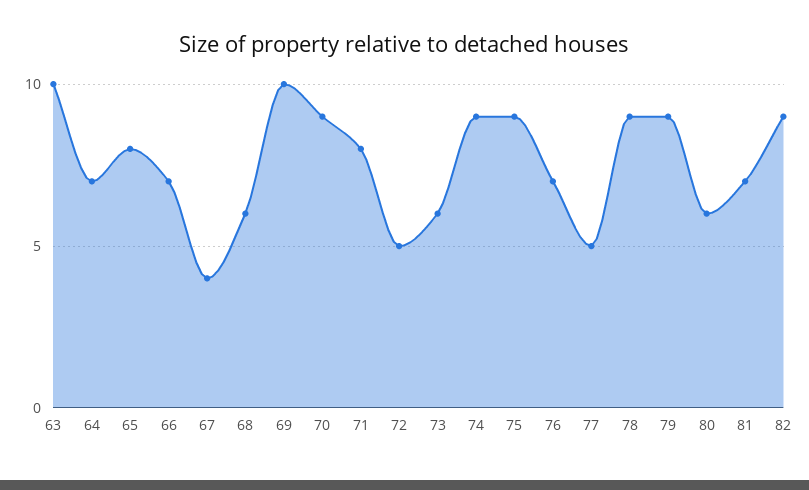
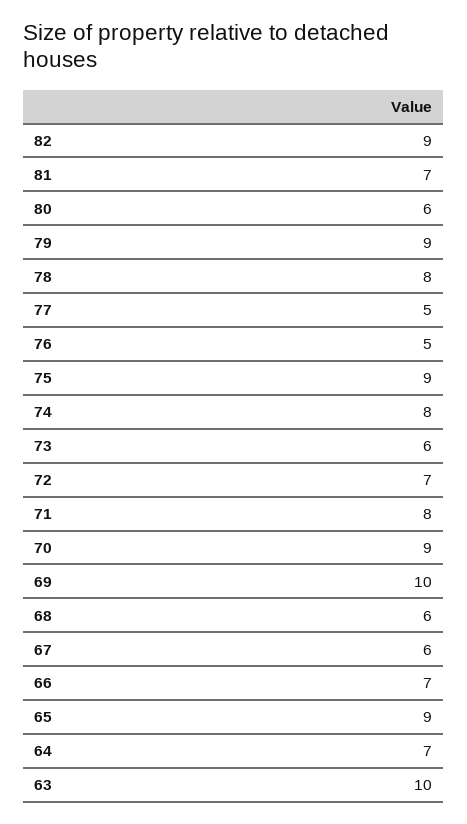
65: 8 -> 9
67: 4 -> 6
72: 5 -> 7
74: 9 -> 8
76: 7 -> 5
78: 9 -> 8

